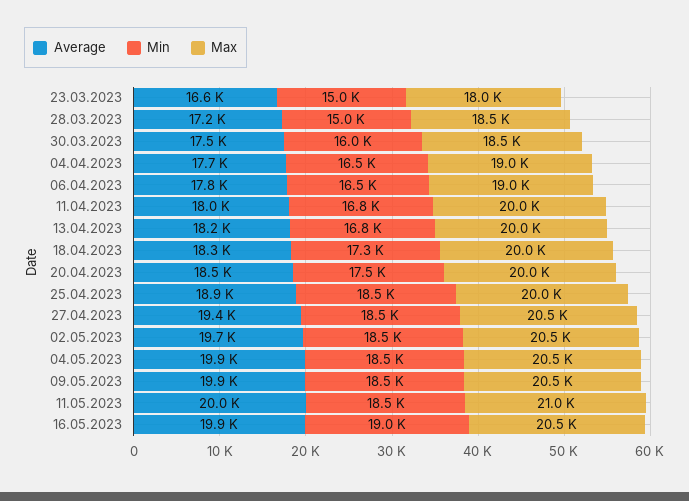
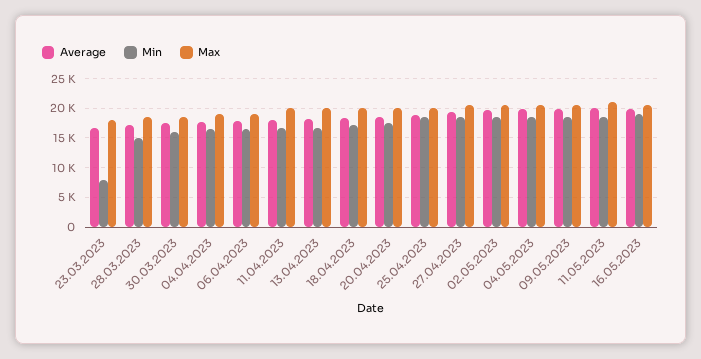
Min, 23.03.2023: 15000 -> 7500

